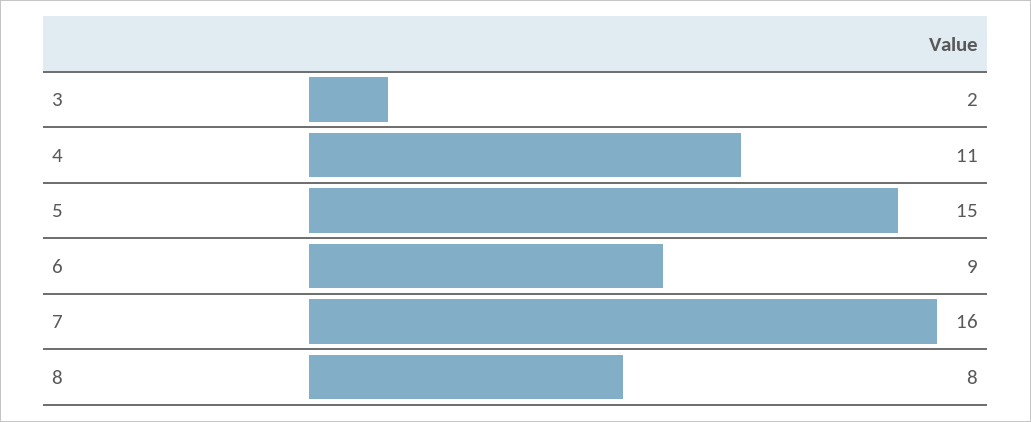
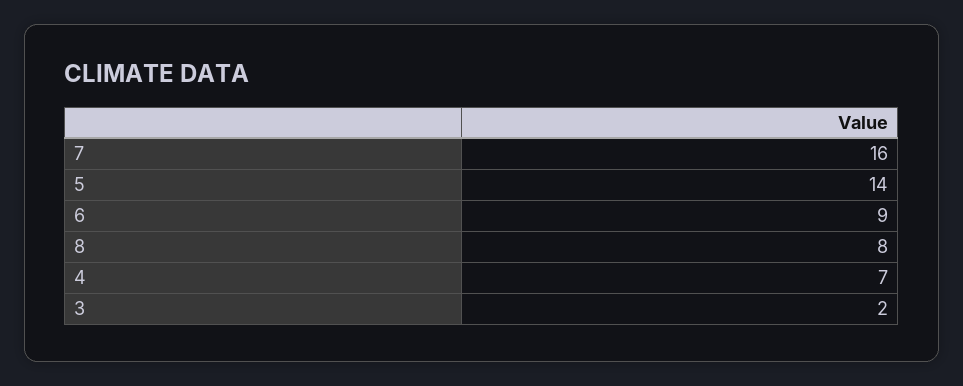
4: 11 -> 7
5: 15 -> 14

